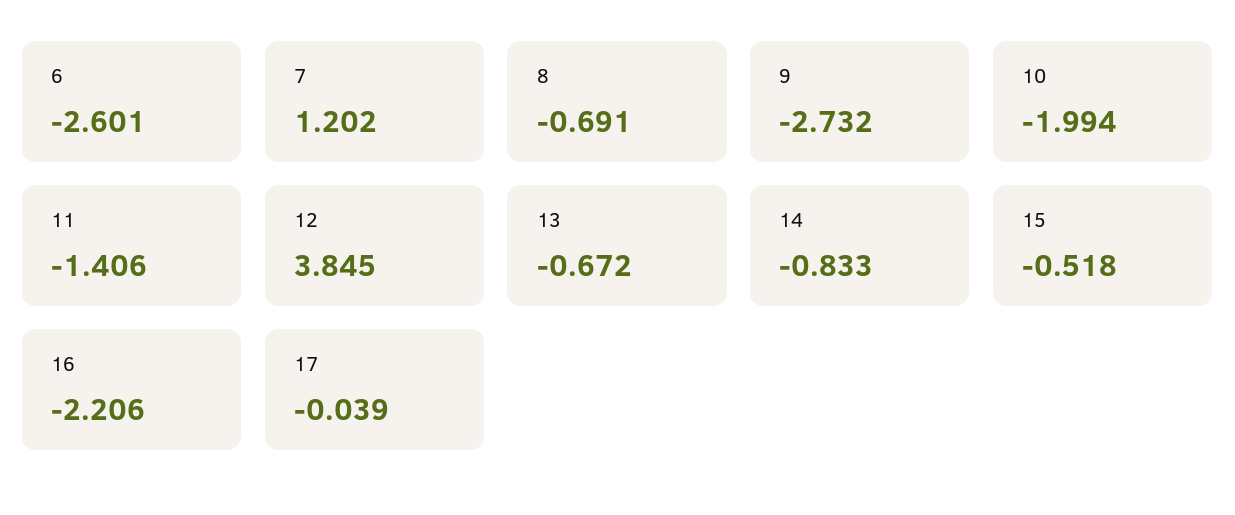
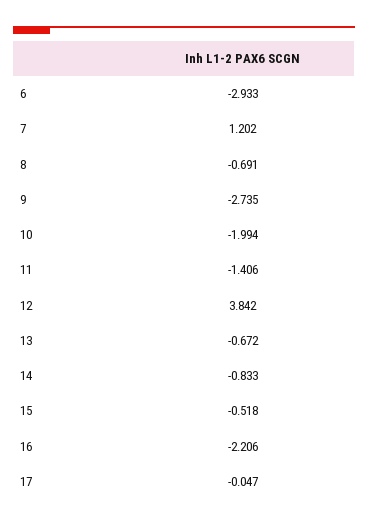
6: -2.601 -> -2.933
9: -2.732 -> -2.735
12: 3.845 -> 3.842
17: -0.039 -> -0.047

